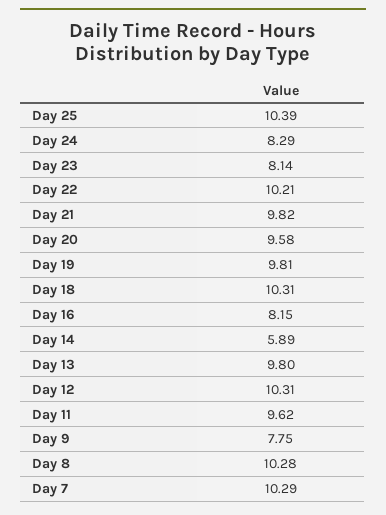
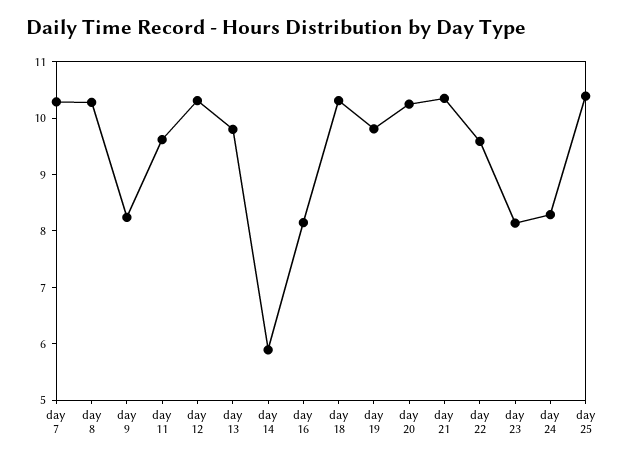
Day 22: 10.21 -> 9.6
Day 21: 9.82 -> 10.4
Day 20: 9.58 -> 10.2
Day 9: 7.75 -> 8.2

